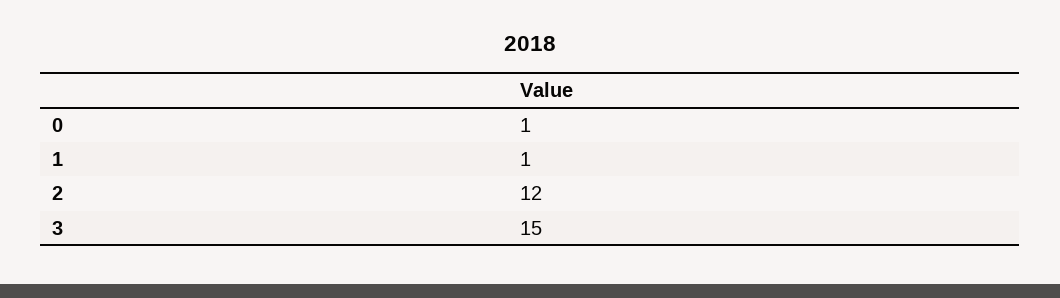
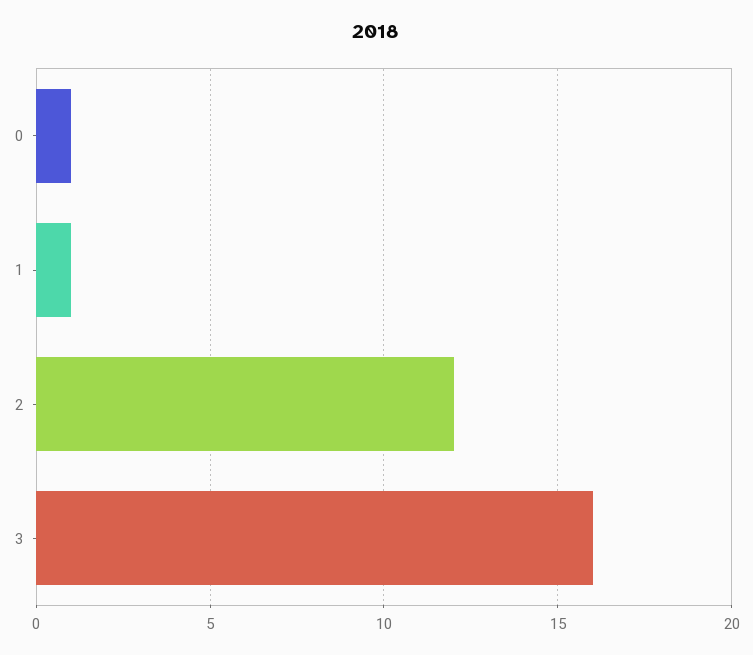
3: 15 -> 16

